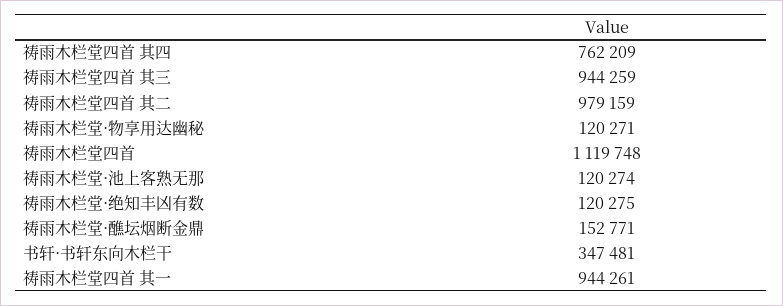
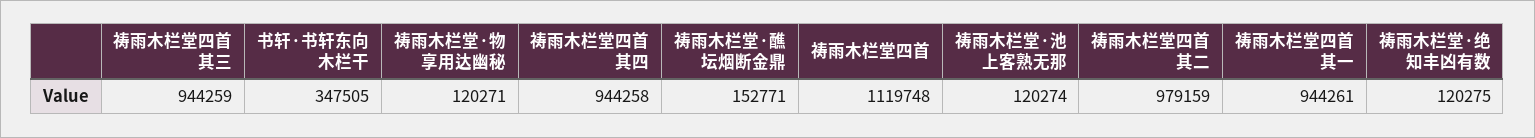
祷雨木栏堂四首 其四: 762209 -> 944258
书轩·书轩东向木栏干: 347481 -> 347505

